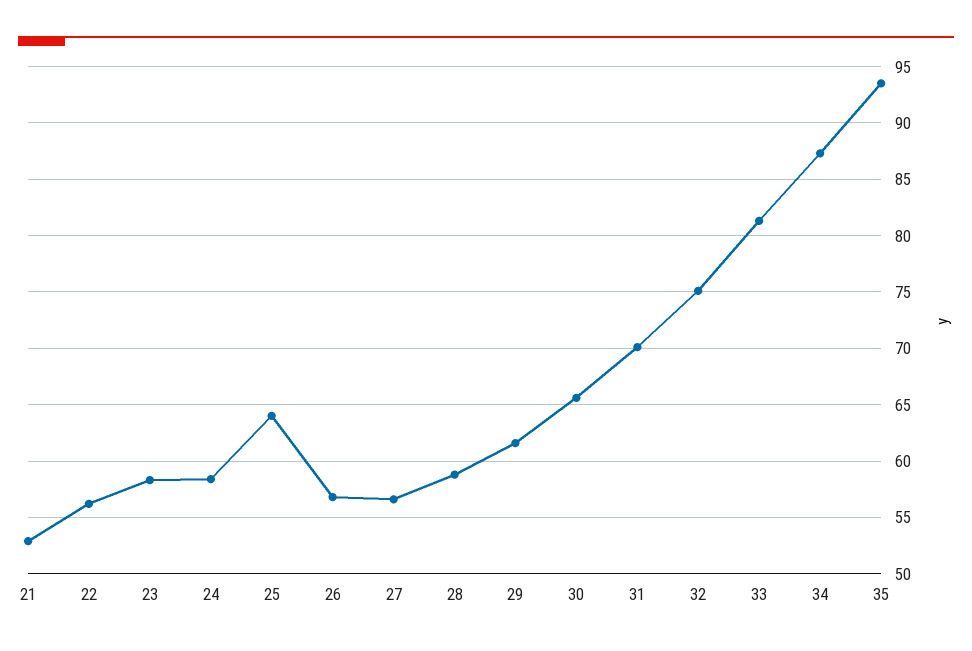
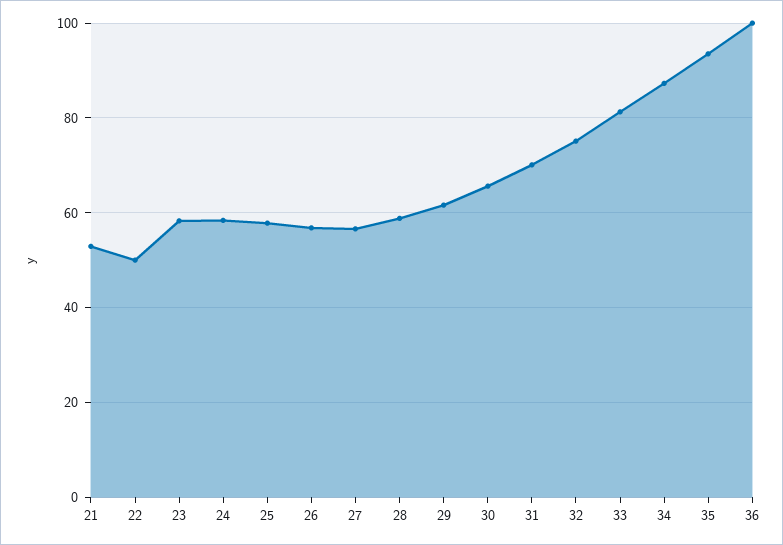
22: 56 -> 50
25: 64 -> 58
36: none -> 100

